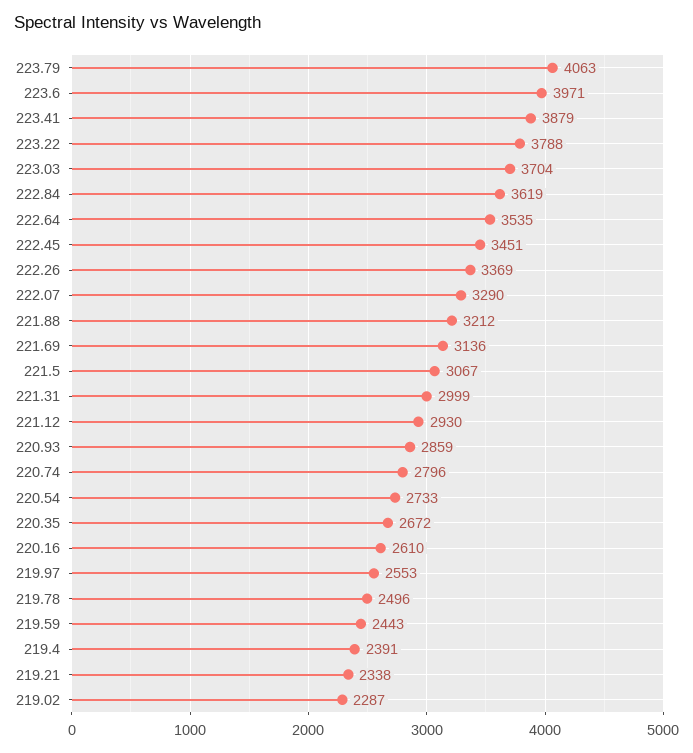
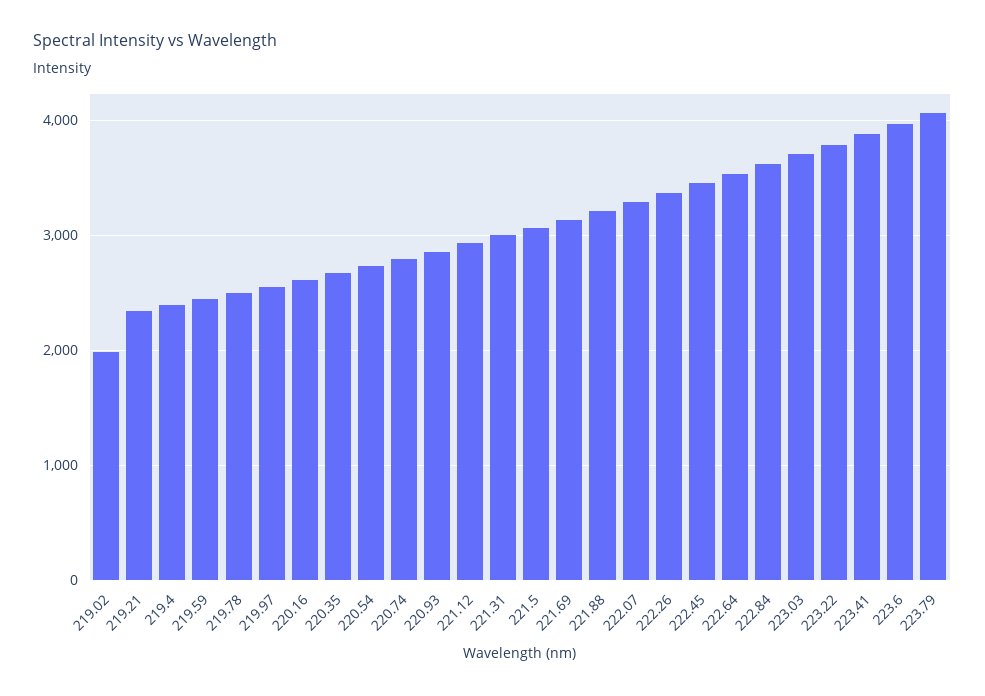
219.02: 2287 -> 2000

